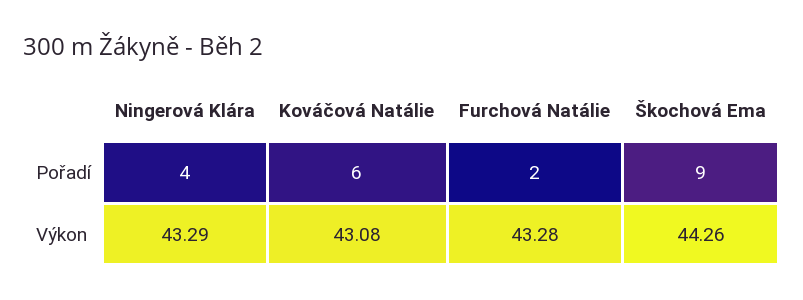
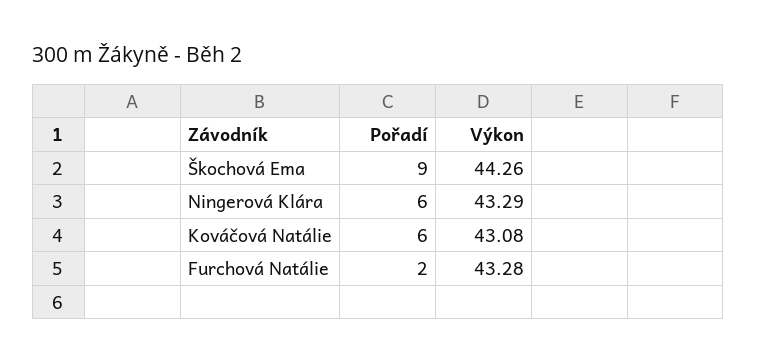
Ningerová Klára, Pořadí: 4 -> 6

